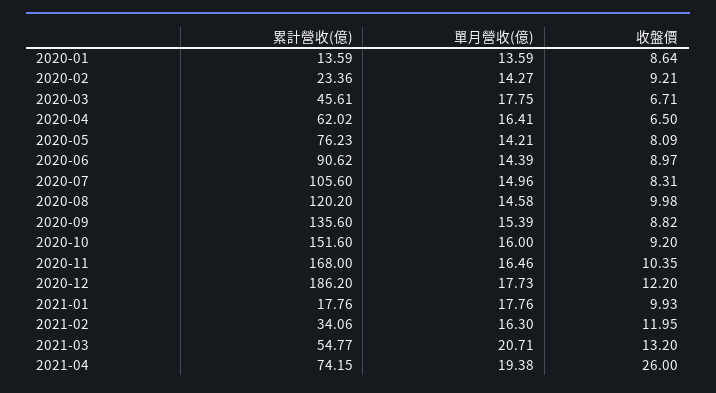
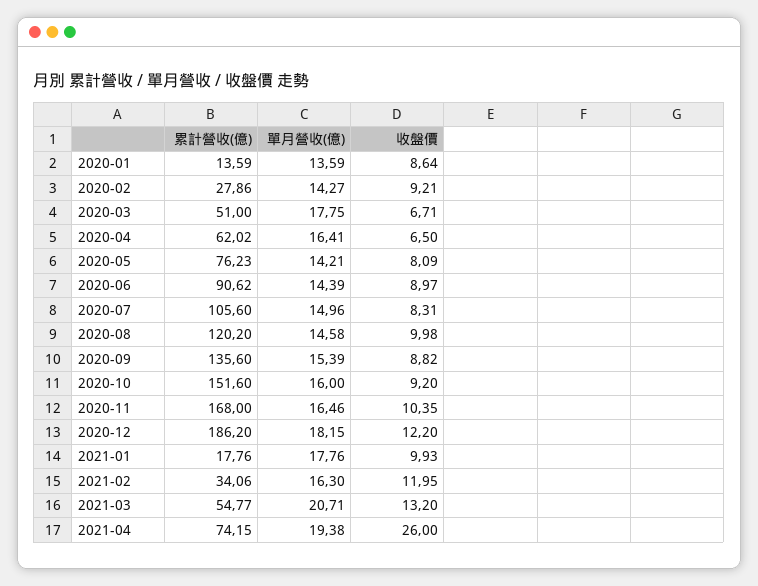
累計營收(億), 2020-02: 23.36 -> 27.86
累計營收(億), 2020-03: 45.61 -> 51
單月營收(億), 2020-12: 17.73 -> 18.15

